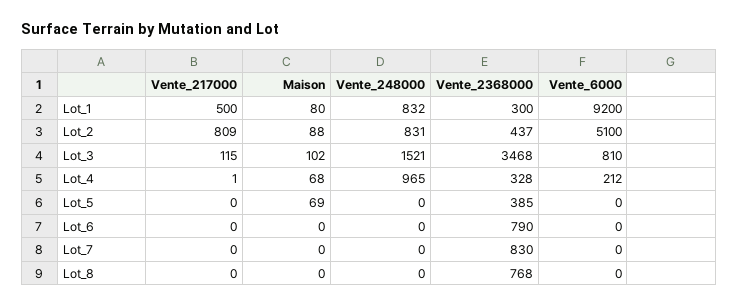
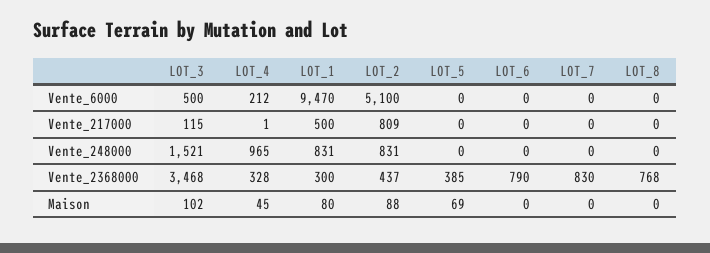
Vente_248000, Lot_1: 832 -> 831
Vente_6000, Lot_1: 9200 -> 9470
Vente_6000, Lot_3: 810 -> 500
Maison, Lot_4: 68 -> 45

